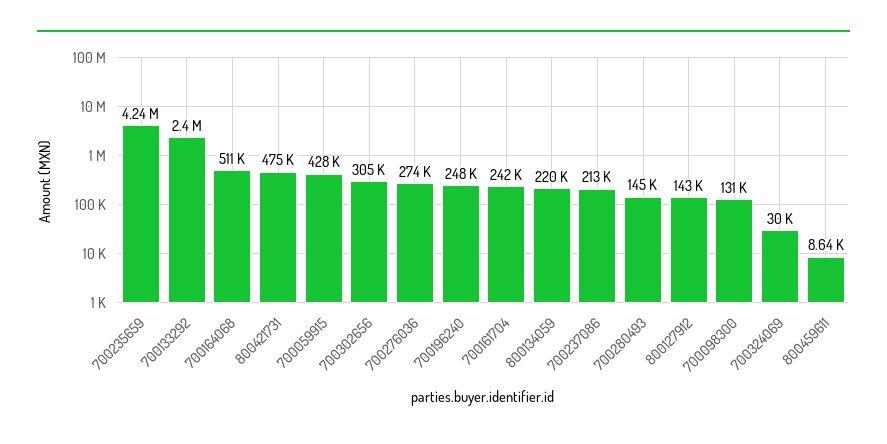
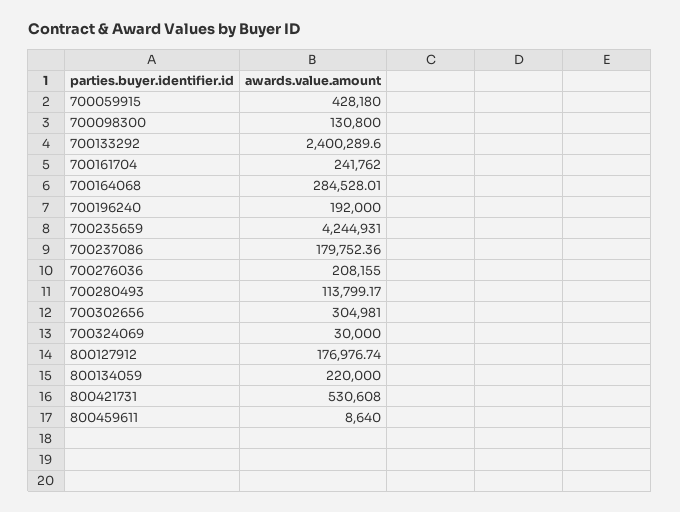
700164068: 511000 -> 284528.01
800421731: 475000 -> 530608
700276036: 274000 -> 208155
700196240: 248000 -> 192000
700237086: 213000 -> 179752.36
700280493: 145000 -> 113799.17
800127912: 143000 -> 176976.74

